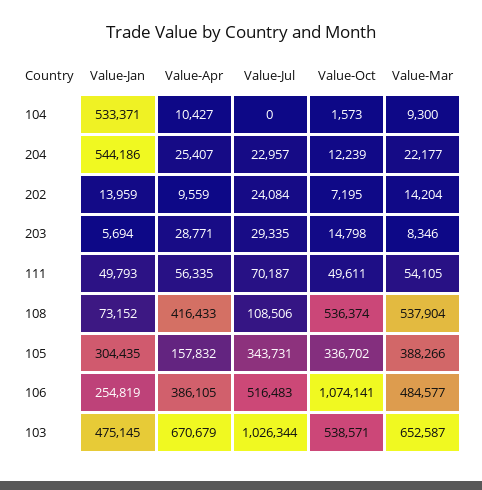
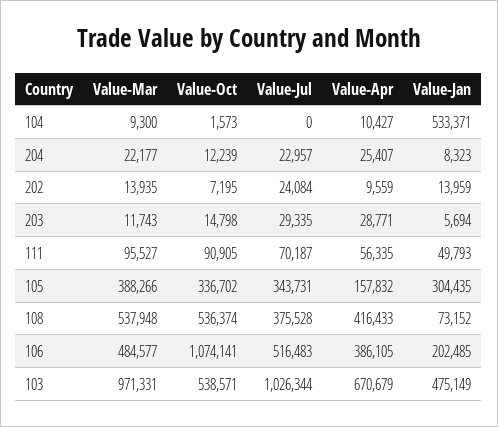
Value-Jan, 204: 544186 -> 8323
Value-Mar, 202: 14204 -> 13935
Value-Mar, 203: 8346 -> 11743
Value-Oct, 111: 49611 -> 90905
Value-Mar, 111: 54105 -> 95527
Value-Jul, 108: 108506 -> 375528
Value-Mar, 108: 537904 -> 537948
Value-Jan, 106: 254819 -> 202485
Value-Jan, 103: 475145 -> 475149
Value-Mar, 103: 652587 -> 971331

